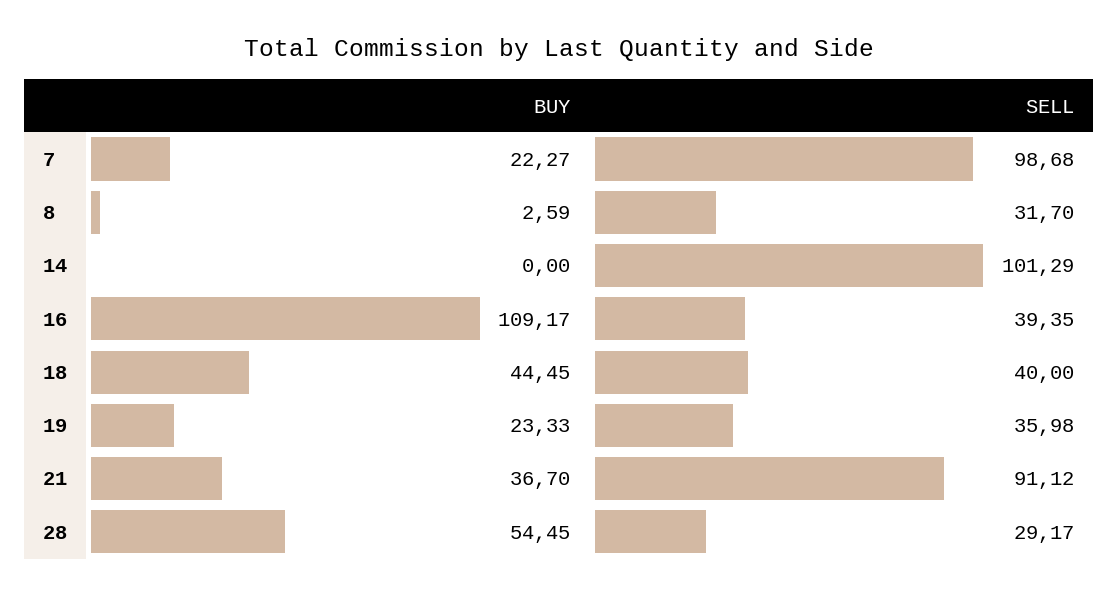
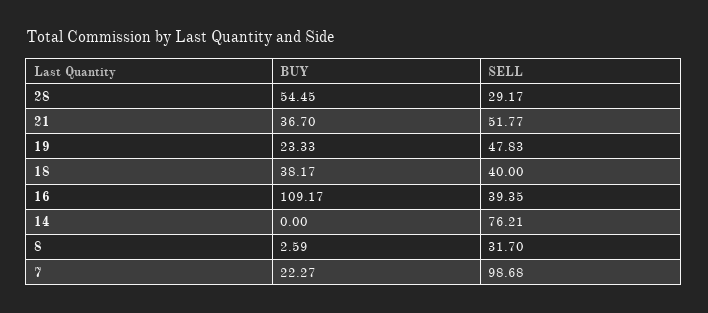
SELL, 14: 101.29 -> 76.21
BUY, 18: 44.45 -> 38.17
SELL, 19: 35.98 -> 47.83
SELL, 21: 91.12 -> 51.77

